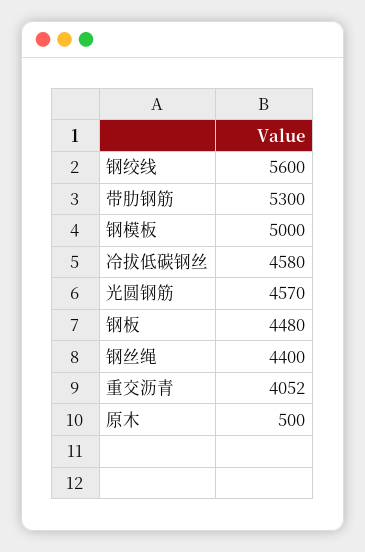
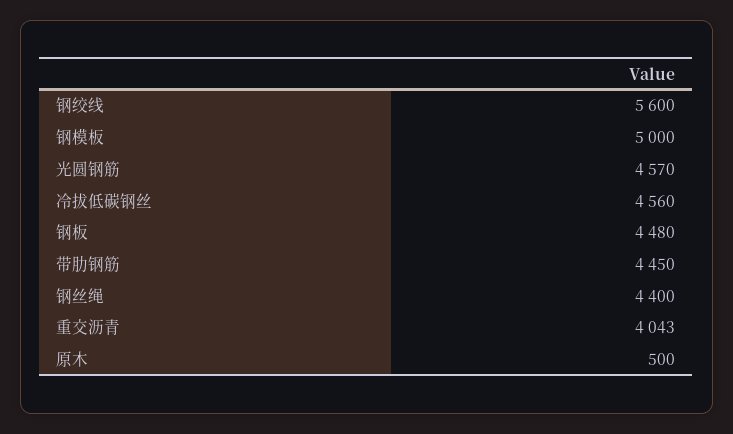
带肋钢筋: 5300 -> 4450
冷拔低碳钢丝: 4580 -> 4560
重交沥青: 4052 -> 4043

